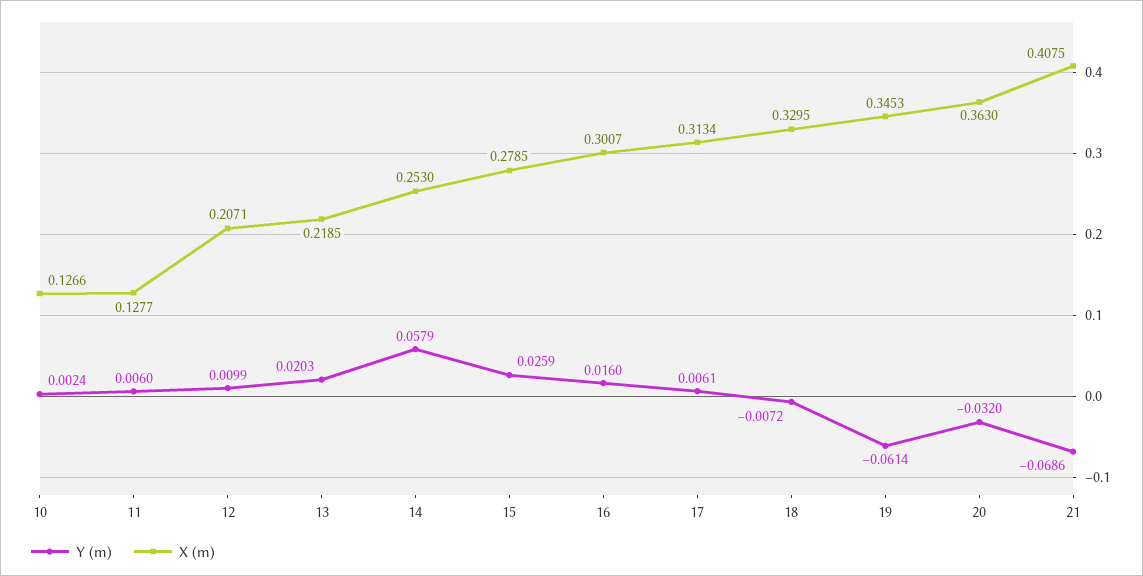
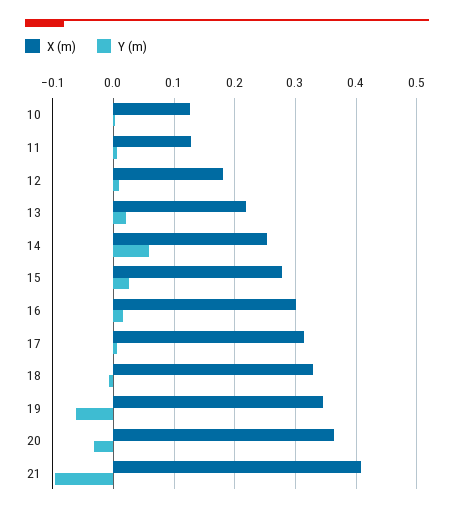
X (m), 12: 0.2071 -> 0.18
Y (m), 21: -0.0686 -> -0.1

